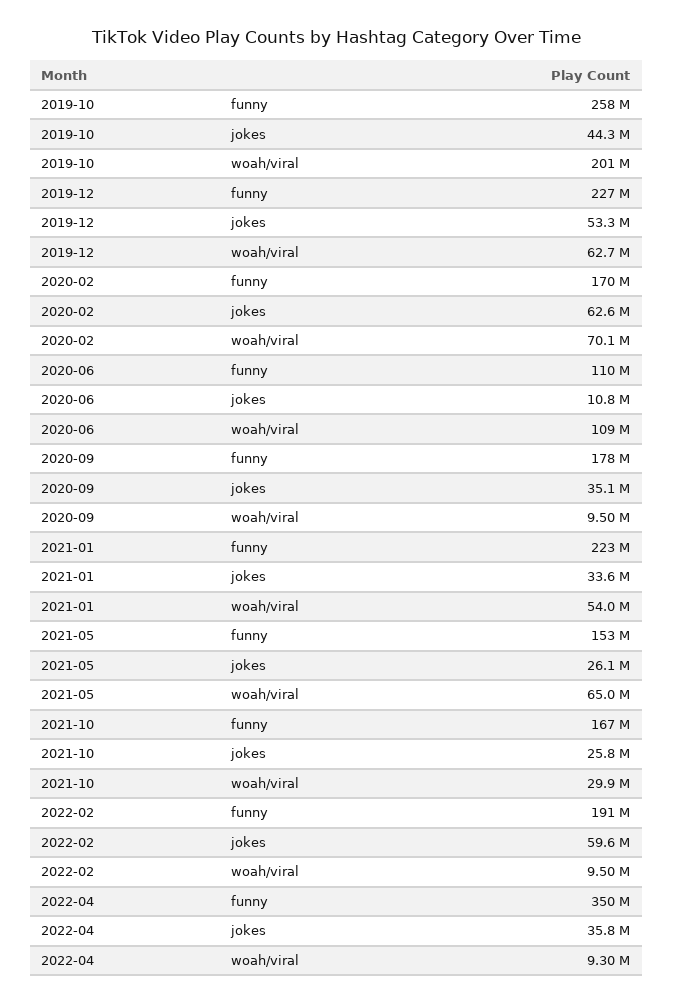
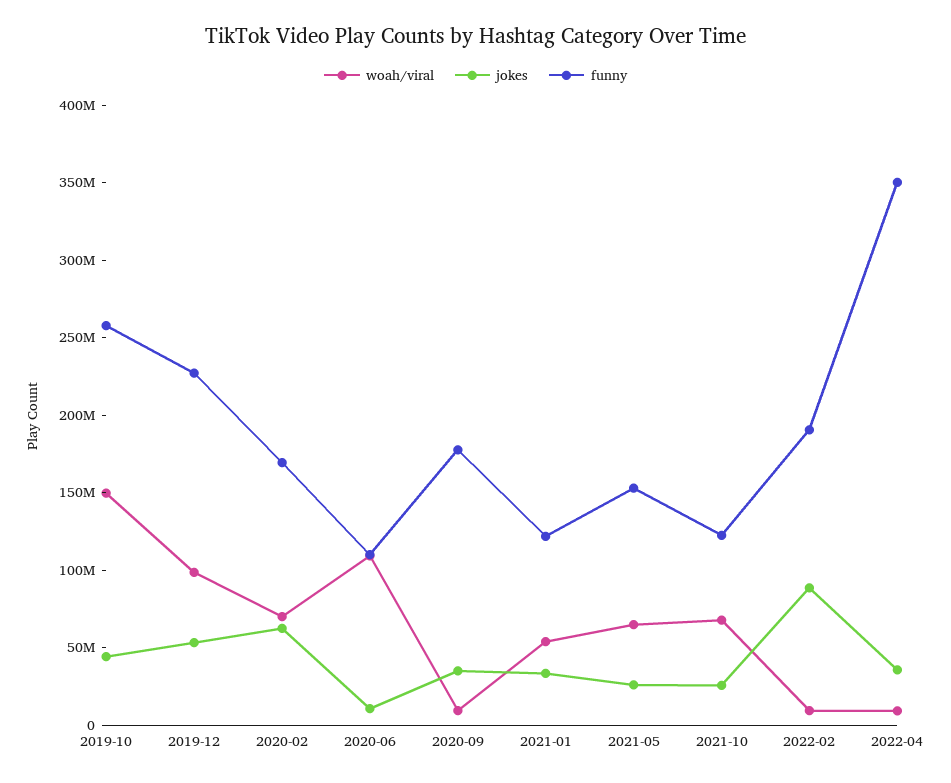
woah/viral, 2019-10: 201000000 -> 150000000
woah/viral, 2019-12: 62700000 -> 100000000
funny, 2021-01: 223000000 -> 120000000
funny, 2021-10: 167000000 -> 120000000
woah/viral, 2021-10: 29900000 -> 70000000
jokes, 2022-02: 59600000 -> 90000000

